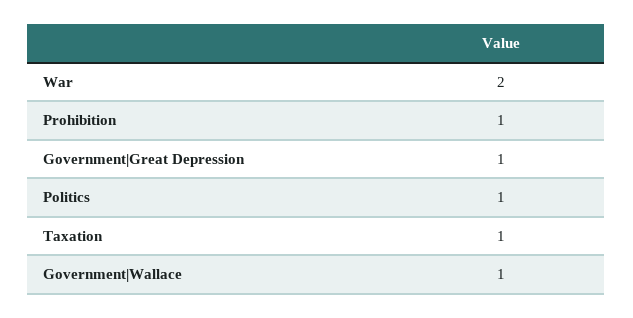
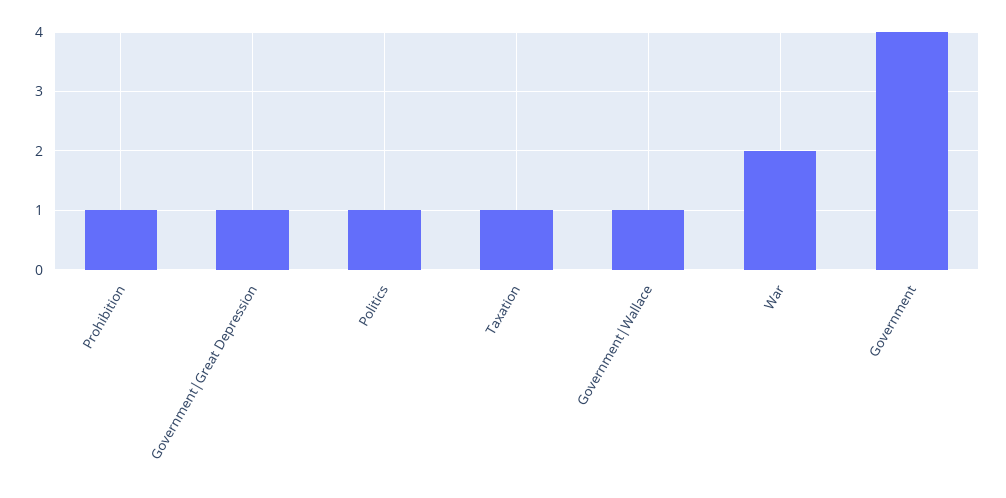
Government: none -> 4

